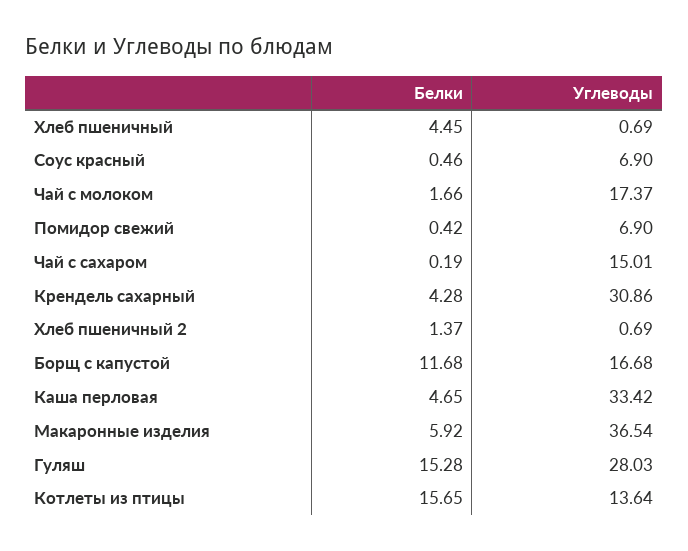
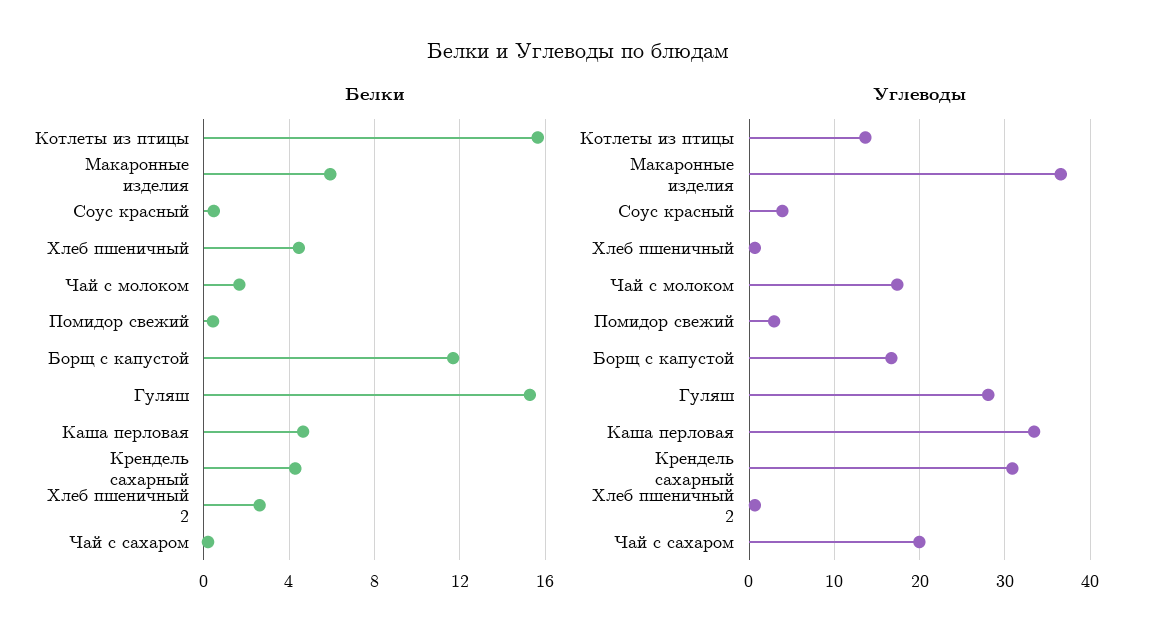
Углеводы, Соус красный: 6.9 -> 4
Углеводы, Помидор свежий: 6.9 -> 3
Углеводы, Чай с сахаром: 15.01 -> 20
Белки, Хлеб пшеничный 2: 1.37 -> 2.5

